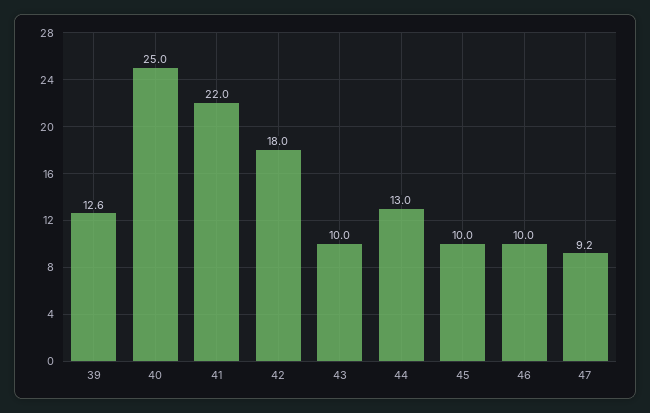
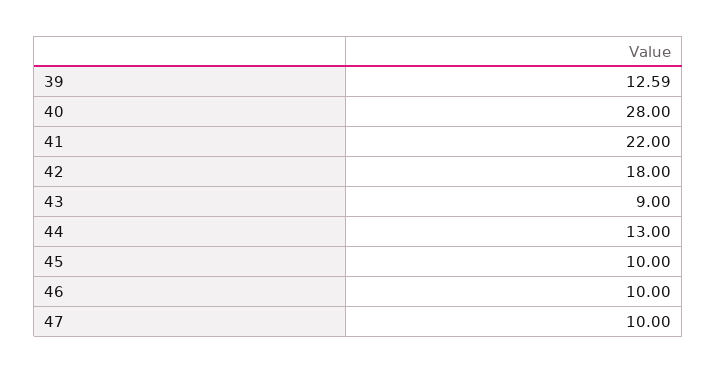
40: 25 -> 28
43: 10 -> 9
47: 9.2 -> 10

